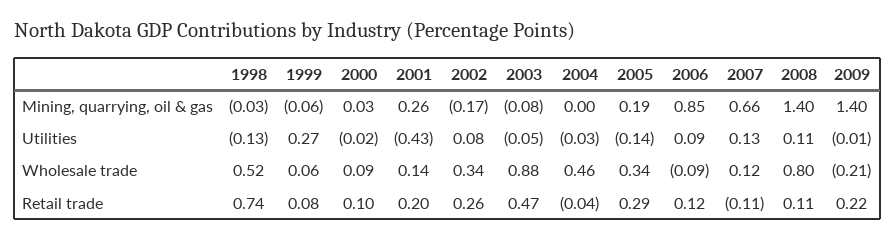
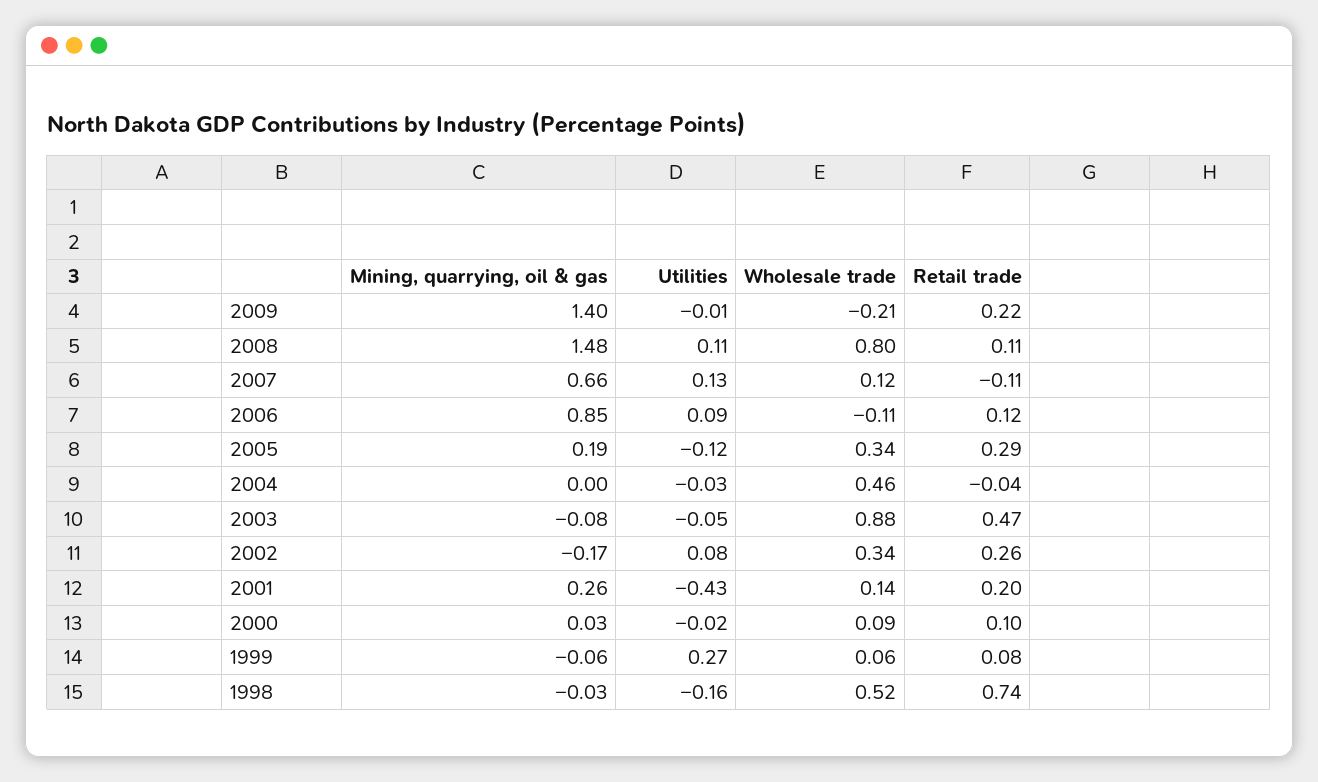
2008, Mining, quarrying, oil & gas: 1.4 -> 1.48
1998, Utilities: -0.13 -> -0.16
2005, Utilities: -0.14 -> -0.12
2006, Wholesale trade: -0.09 -> -0.11

